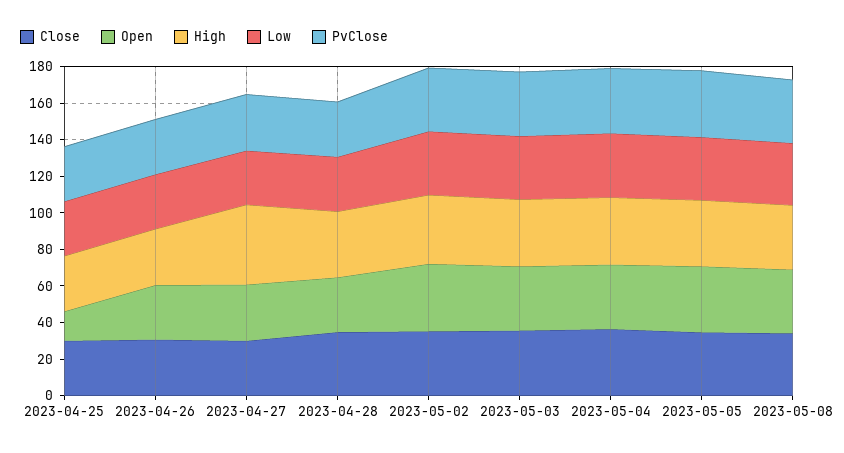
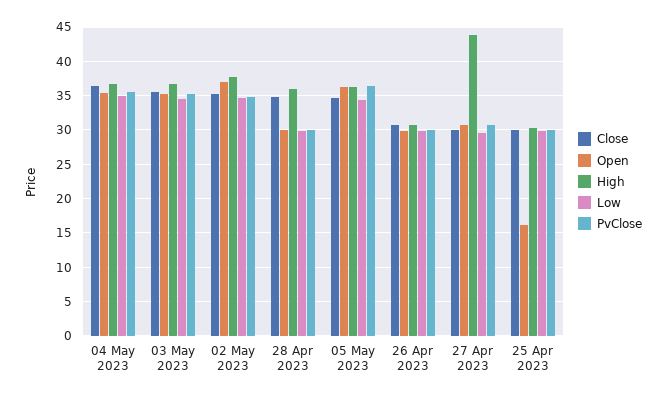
Close, 2023-05-08: 35 -> none
Open, 2023-05-08: 35 -> none
High, 2023-05-08: 35 -> none
Low, 2023-05-08: 35 -> none
PvClose, 2023-05-08: 35 -> none

